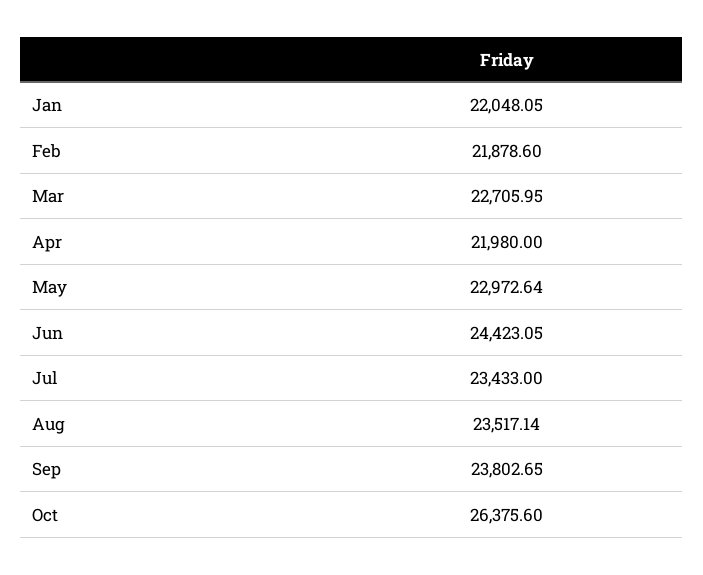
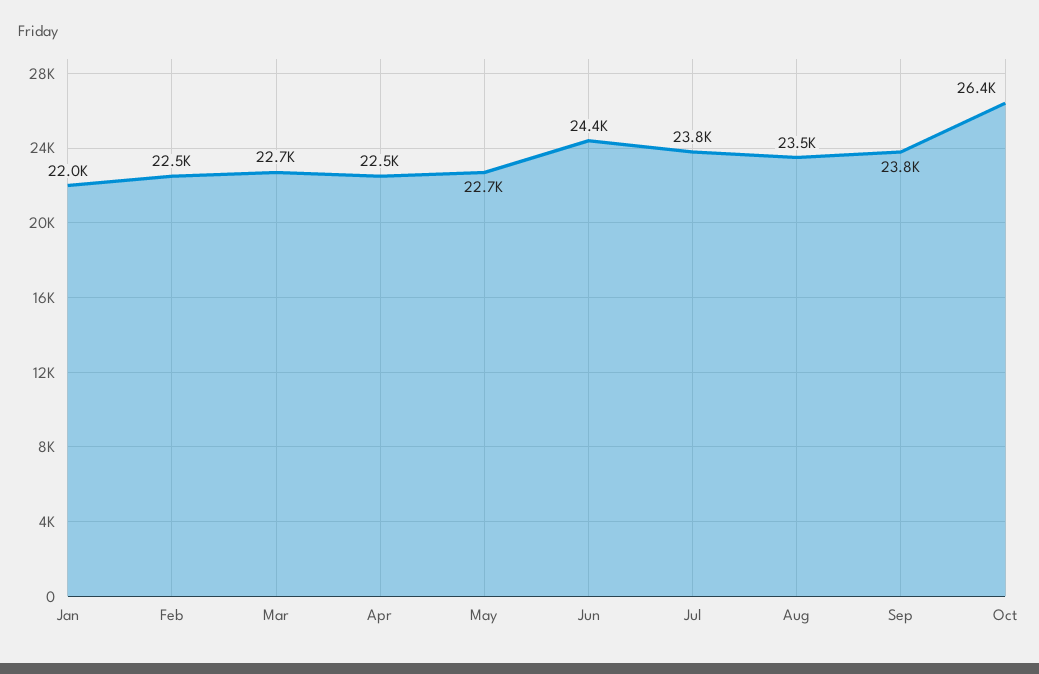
Feb: 21878.6 -> 22500
Apr: 21980 -> 22500
May: 22972.64 -> 22700
Jul: 23433 -> 23800

